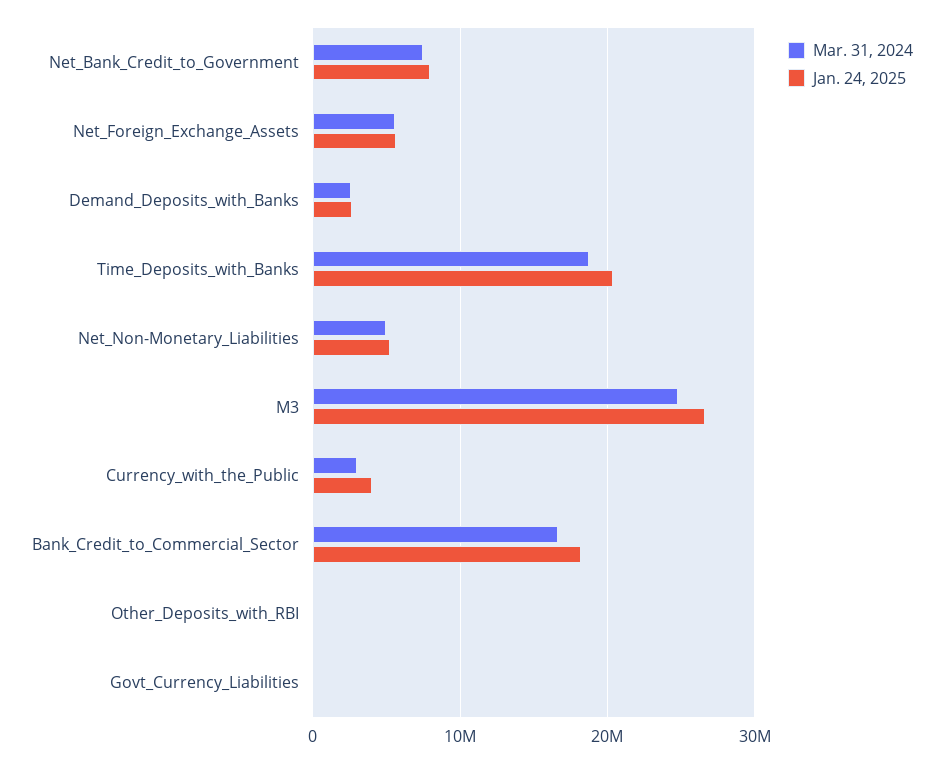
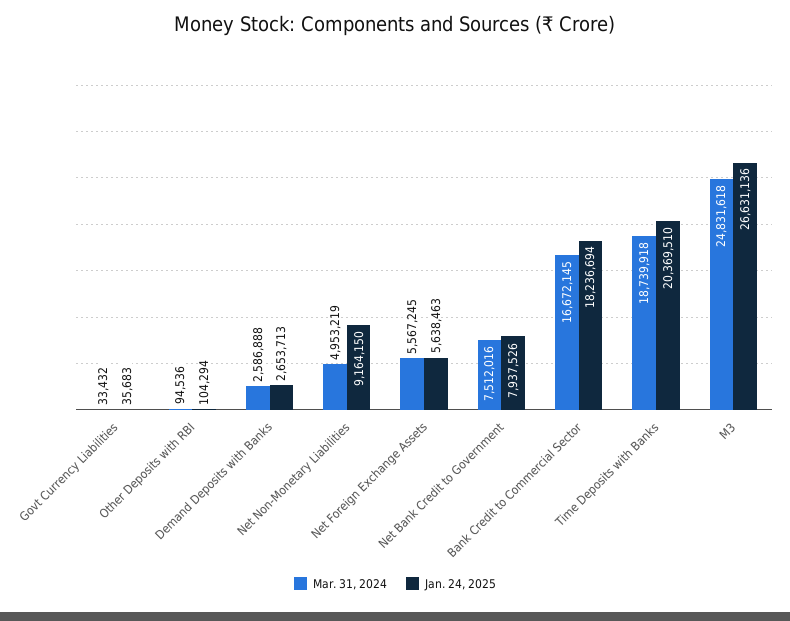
Jan. 24, 2025, Net_Non-Monetary_Liabilities: 5000000 -> 9164150
Mar. 31, 2024, Currency_with_the_Public: 3000000 -> none
Jan. 24, 2025, Currency_with_the_Public: 4000000 -> none

